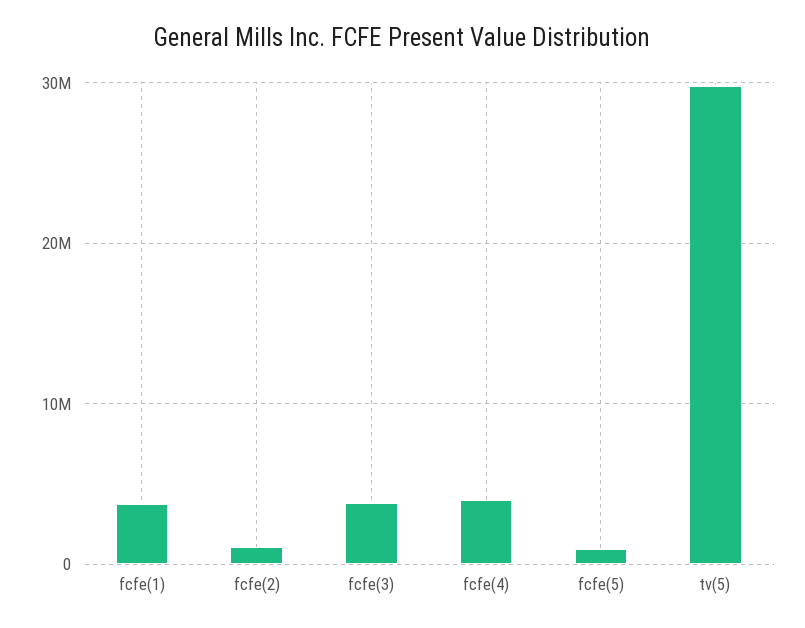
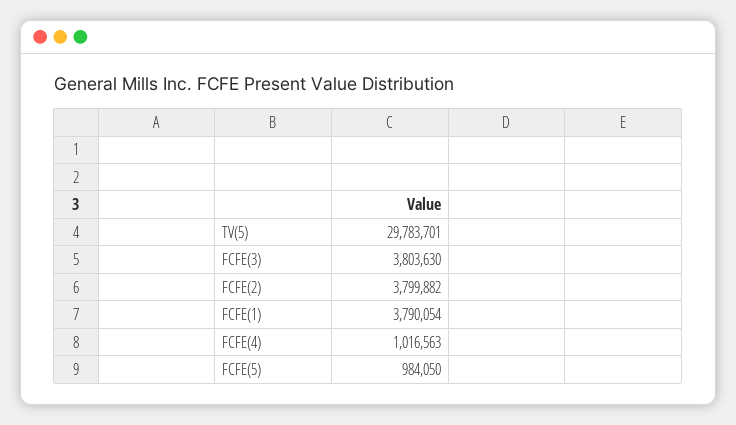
fcfe(2): 1000000 -> 3799882
fcfe(4): 4000000 -> 1016563

